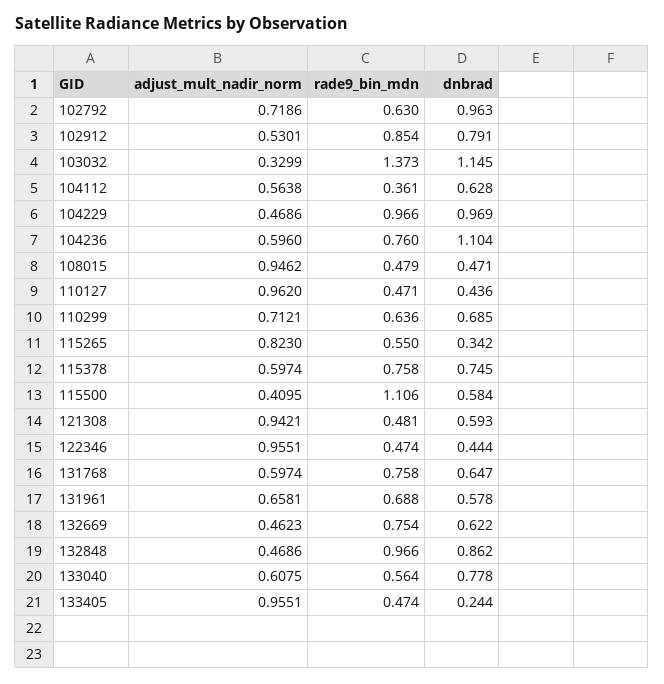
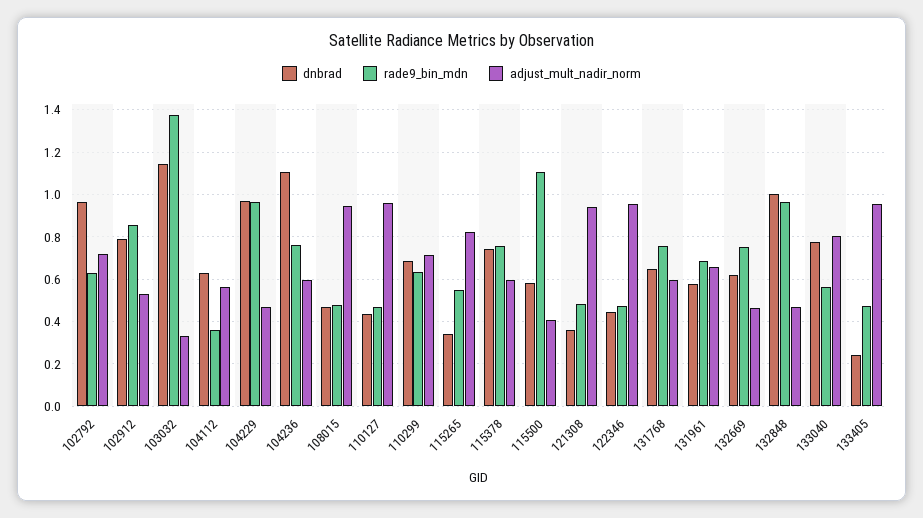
dnbrad, 121308: 0.593 -> 0.35
dnbrad, 132848: 0.862 -> 1
adjust_mult_nadir_norm, 133040: 0.6075 -> 0.8

